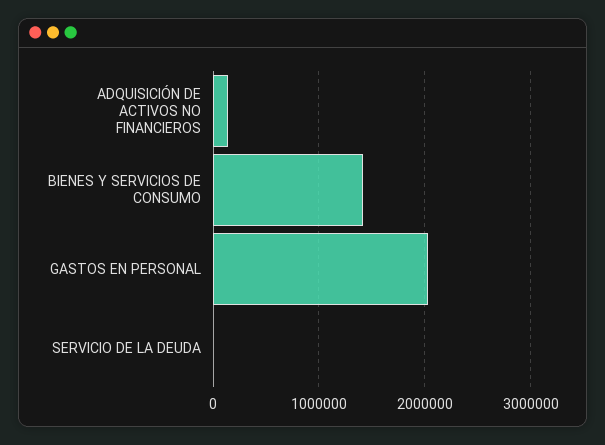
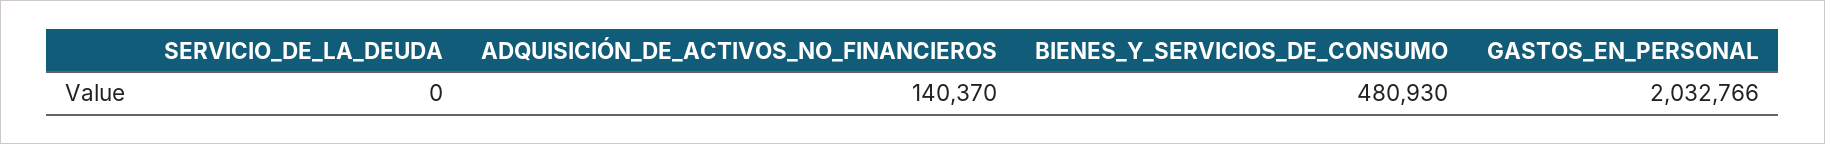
BIENES Y SERVICIOS DE CONSUMO: 1400000 -> 480930

